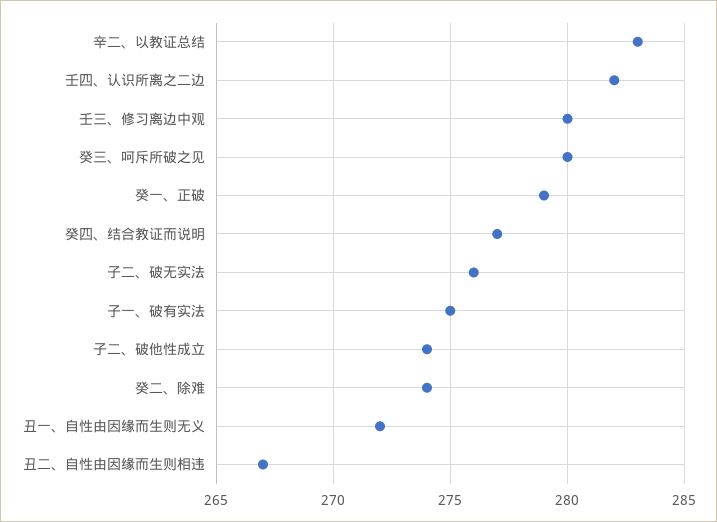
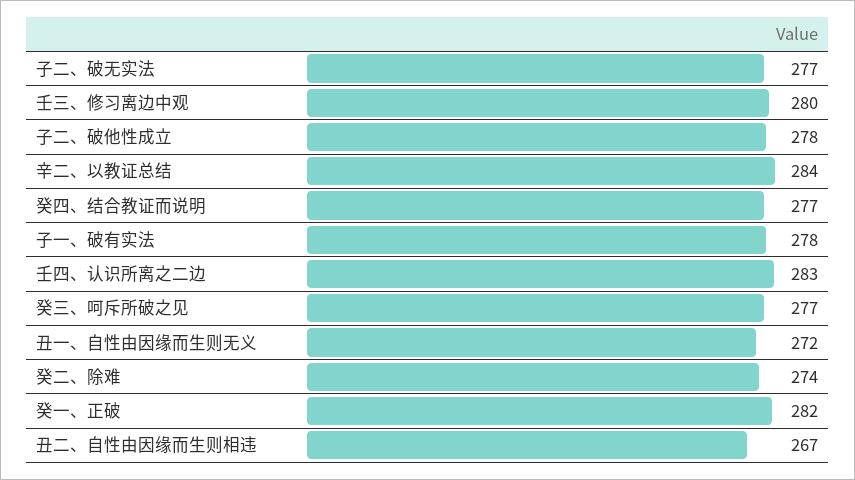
辛二、以教证总结: 283 -> 284
壬四、认识所离之二边: 282 -> 283
癸三、呵斥所破之见: 280 -> 277
癸一、正破: 279 -> 282
子二、破无实法: 276 -> 277
子一、破有实法: 275 -> 278
子二、破他性成立: 274 -> 278

